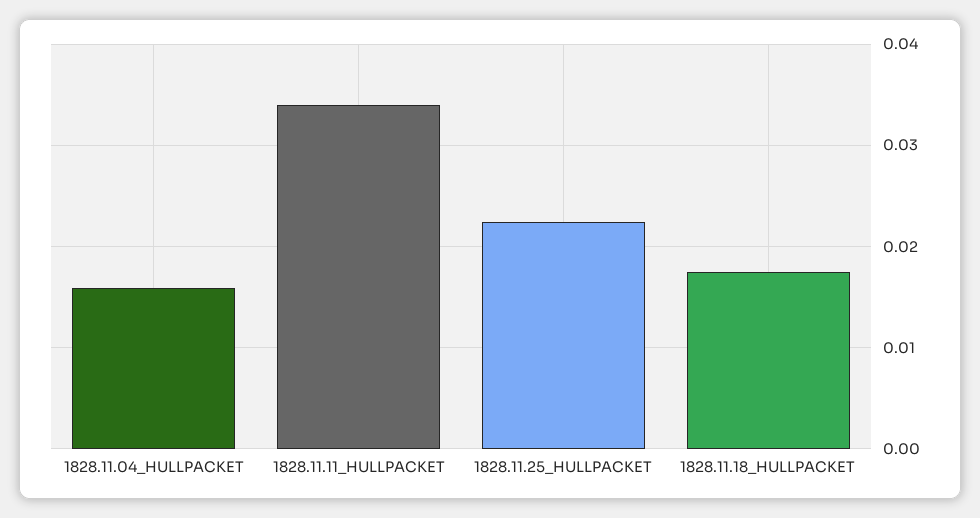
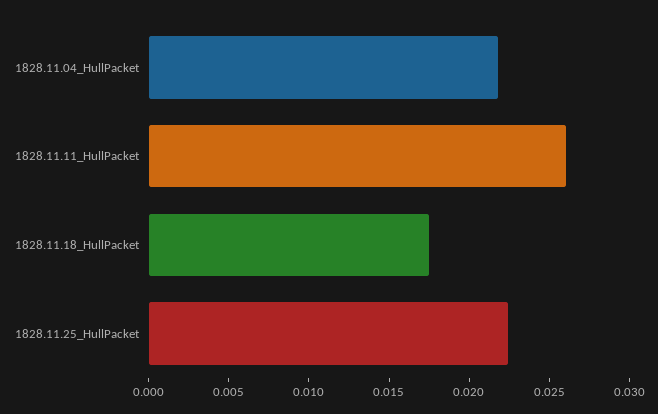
1828.11.04_HULLPACKET: 0.016 -> 0.022
1828.11.11_HULLPACKET: 0.034 -> 0.026

